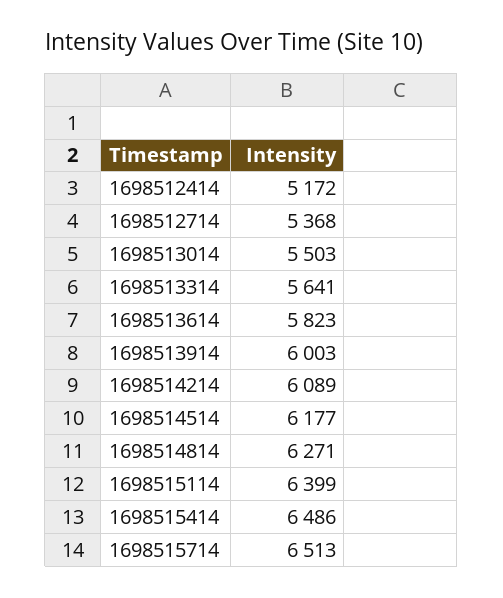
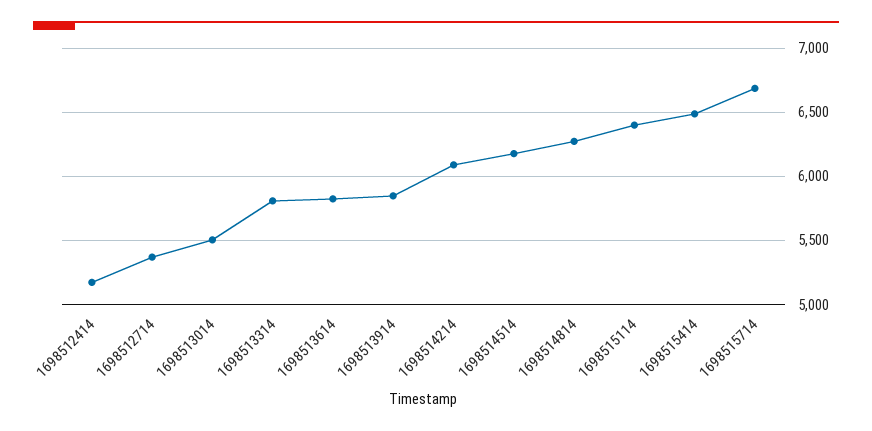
1698513314: 5641 -> 5800
1698513914: 6003 -> 5850
1698515714: 6513 -> 6700

